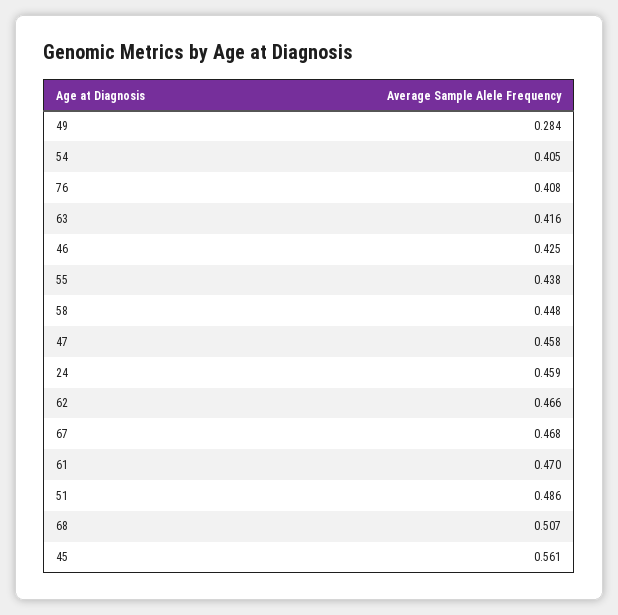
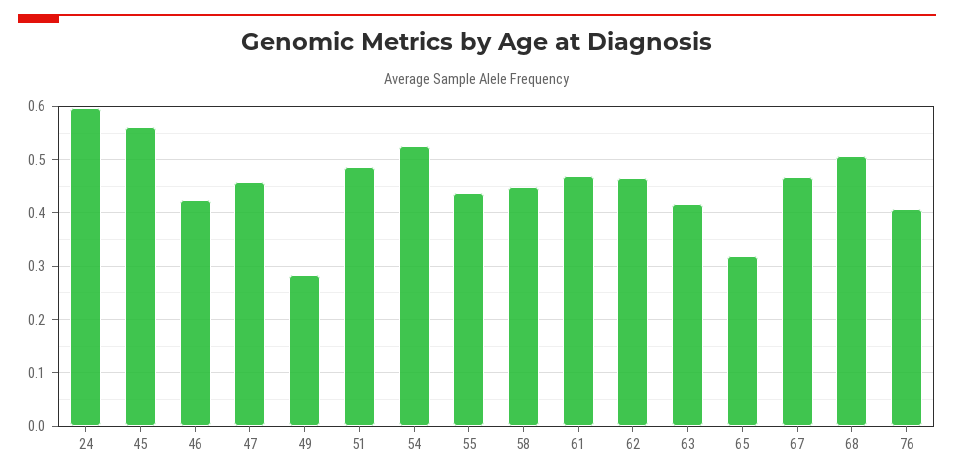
54: 0.405 -> 0.52
24: 0.459 -> 0.6
65: none -> 0.32

